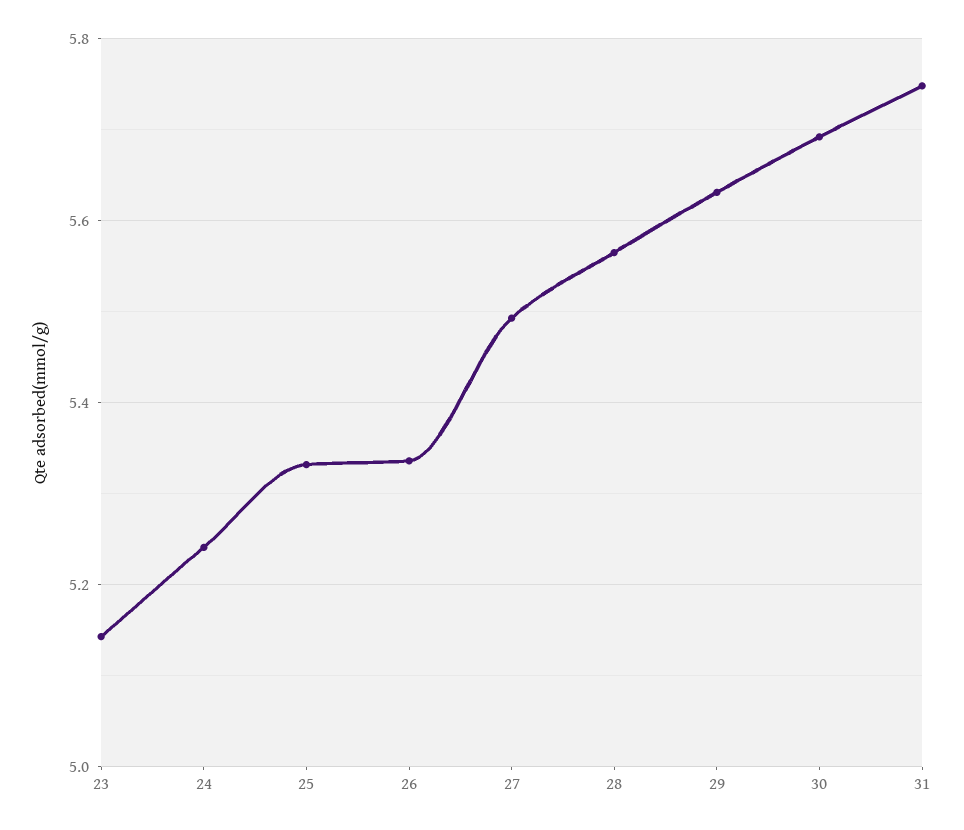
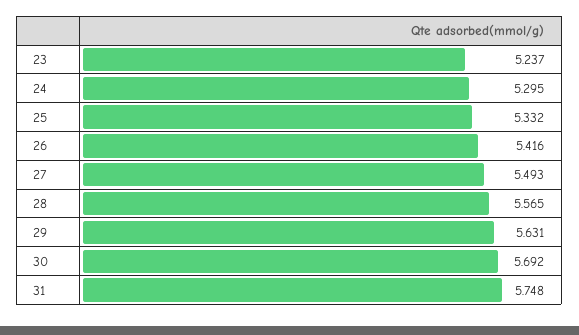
23: 5.14 -> 5.237
24: 5.24 -> 5.295
26: 5.34 -> 5.416

